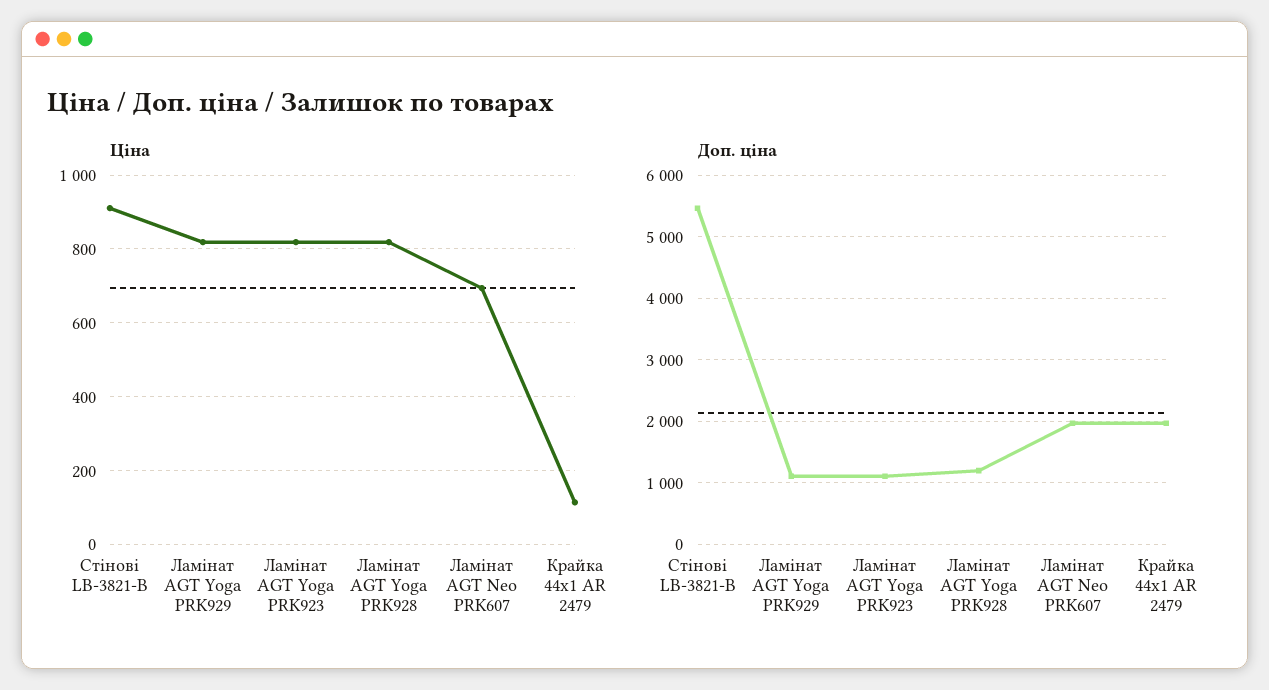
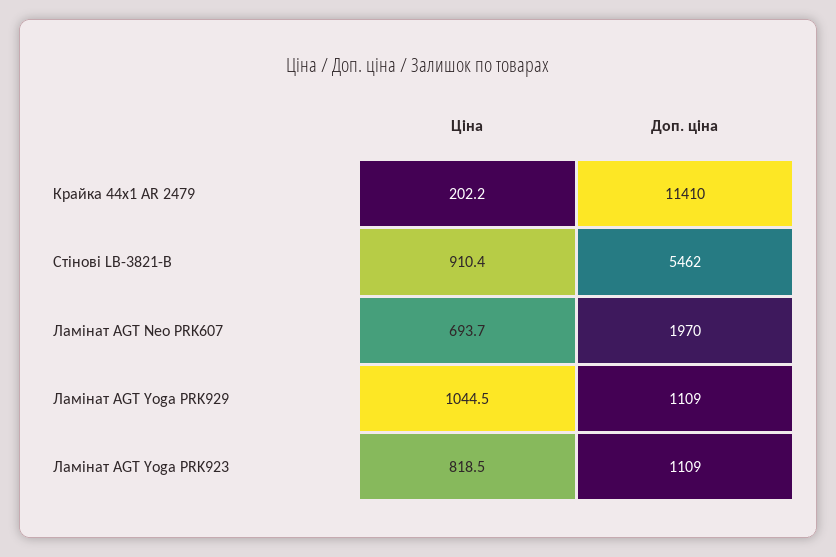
Ціна, Ламінат AGT Yoga PRK929: 820 -> 1044.5
Ціна, Ламінат AGT Yoga PRK928: 820 -> none
Ціна, Крайка 44x1 AR 2479: 120 -> 202.2
Доп. ціна, Ламінат AGT Yoga PRK928: 1200 -> none
Доп. ціна, Крайка 44x1 AR 2479: 2000 -> 11410

